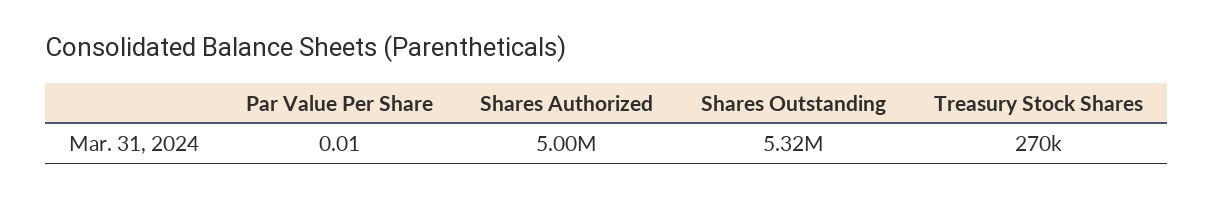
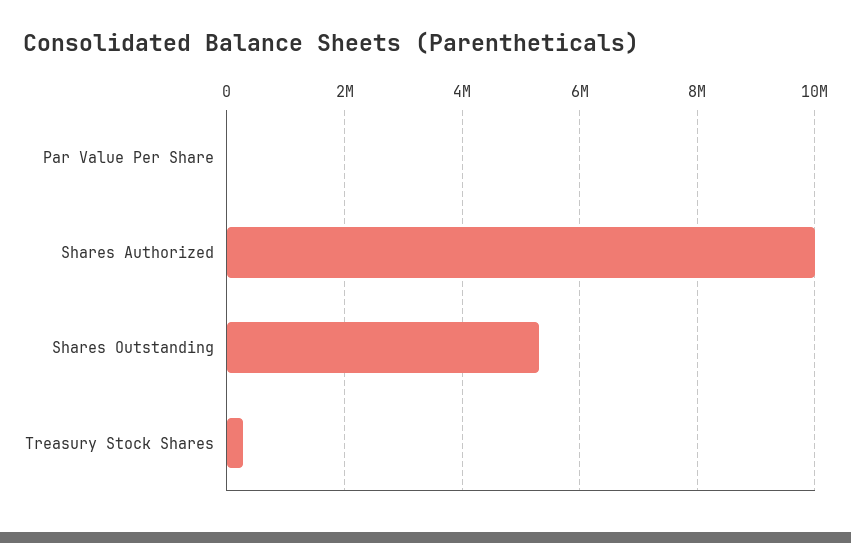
Shares Authorized: 5000000 -> 10000000

